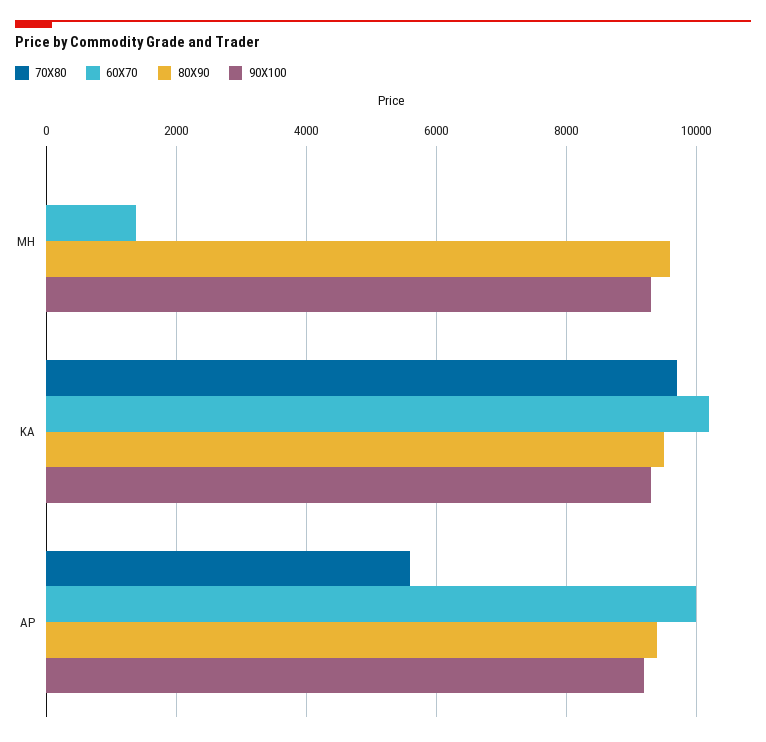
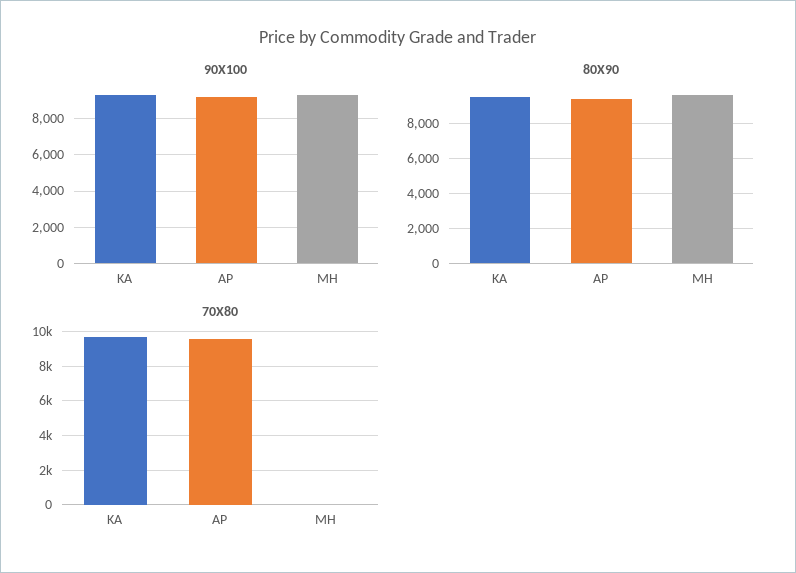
60X70, MH: 1400 -> none
60X70, KA: 10200 -> none
70X80, AP: 5600 -> 9500
60X70, AP: 10000 -> none

